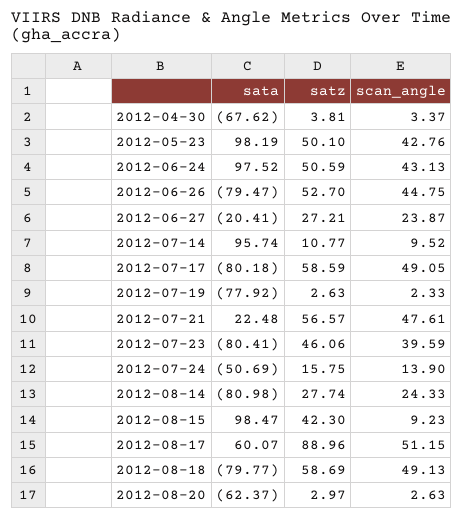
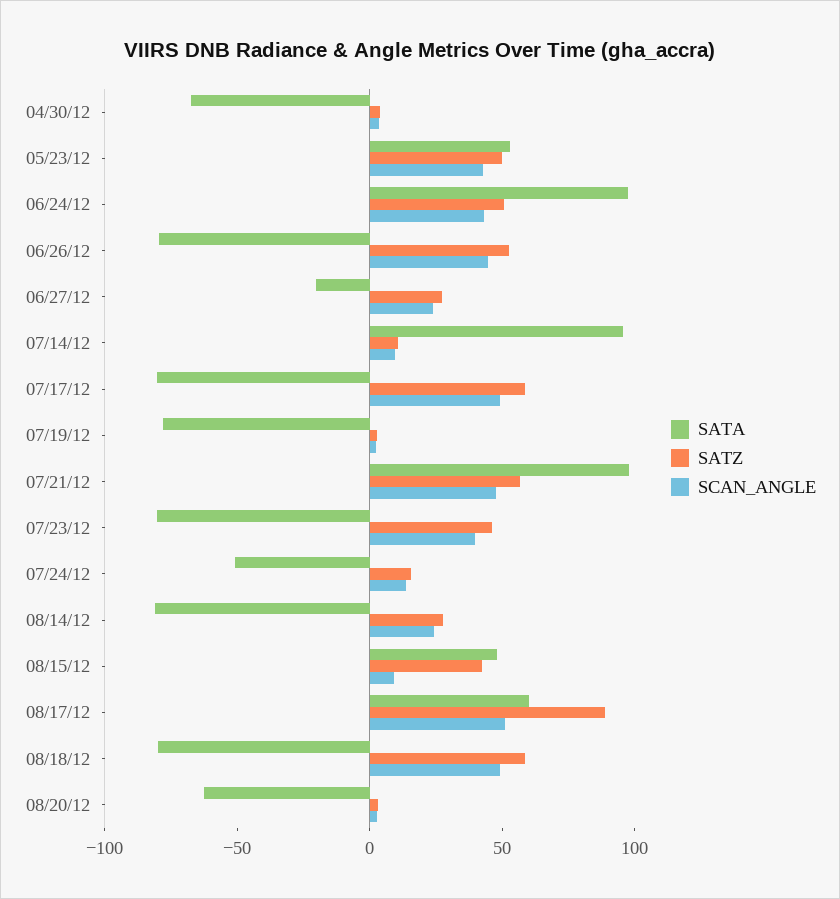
sata, 2012-05-23: 98.19 -> 50
sata, 2012-07-21: 22.48 -> 100
sata, 2012-08-15: 98.47 -> 50

